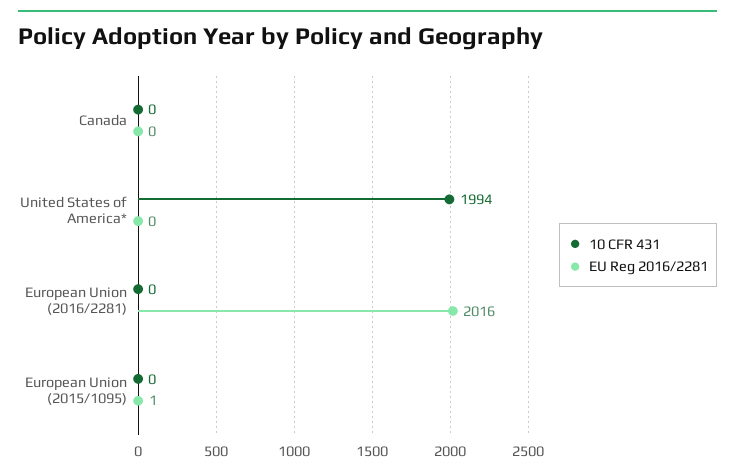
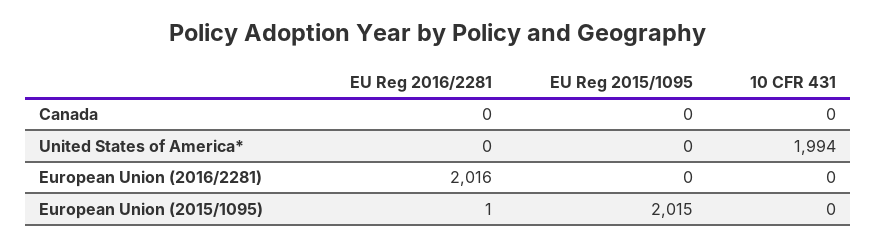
EU Reg 2015/1095, Canada: none -> 0
EU Reg 2015/1095, United States of America*: none -> 0
EU Reg 2015/1095, European Union (2016/2281): none -> 0
EU Reg 2015/1095, European Union (2015/1095): none -> 2015

